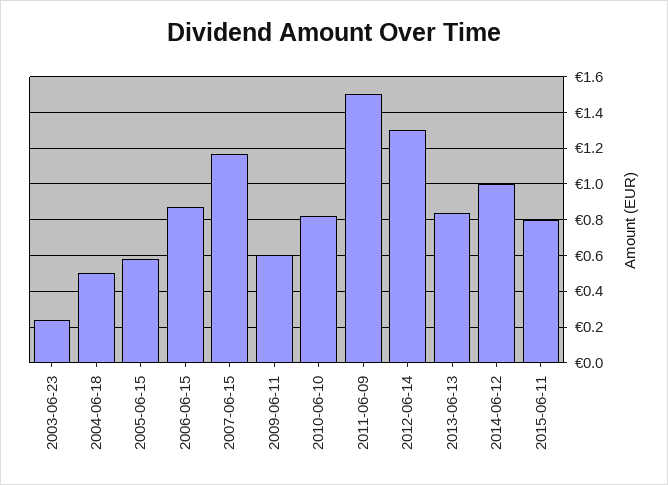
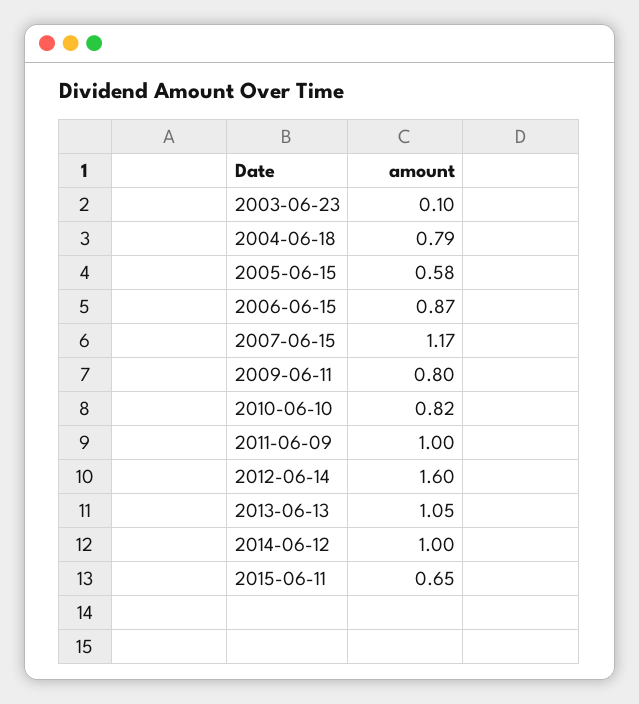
2003-06-23: 0.25 -> 0.1
2004-06-18: 0.5 -> 0.79
2009-06-11: 0.6 -> 0.8
2011-06-09: 1.5 -> 1
2012-06-14: 1.3 -> 1.6
2013-06-13: 0.85 -> 1.05
2015-06-11: 0.8 -> 0.65

